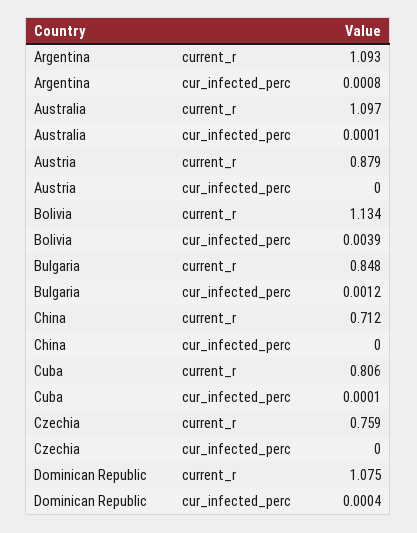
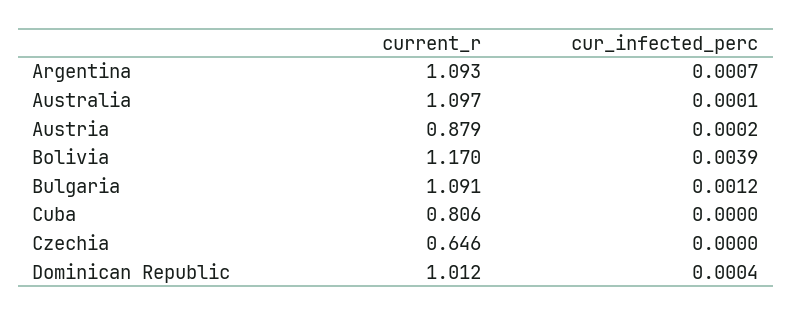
Argentina, cur_infected_perc: 0.0008 -> 0.0007
Austria, cur_infected_perc: 0 -> 0.0002
Bolivia, current_r: 1.134 -> 1.17
Bulgaria, current_r: 0.848 -> 1.091
China, current_r: 0.712 -> none
China, cur_infected_perc: 0 -> none
Cuba, cur_infected_perc: 0.0001 -> 0
Czechia, current_r: 0.759 -> 0.646
Dominican Republic, current_r: 1.075 -> 1.012

